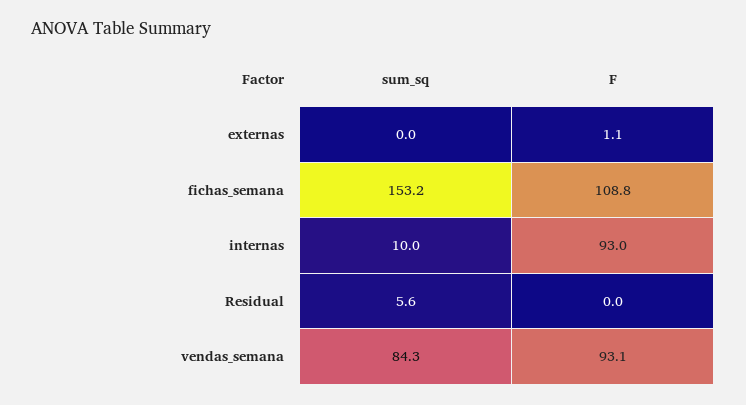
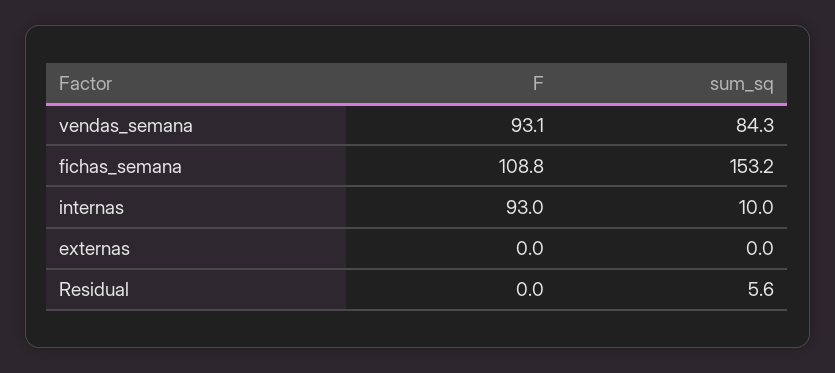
F, externas: 1.1 -> 0

